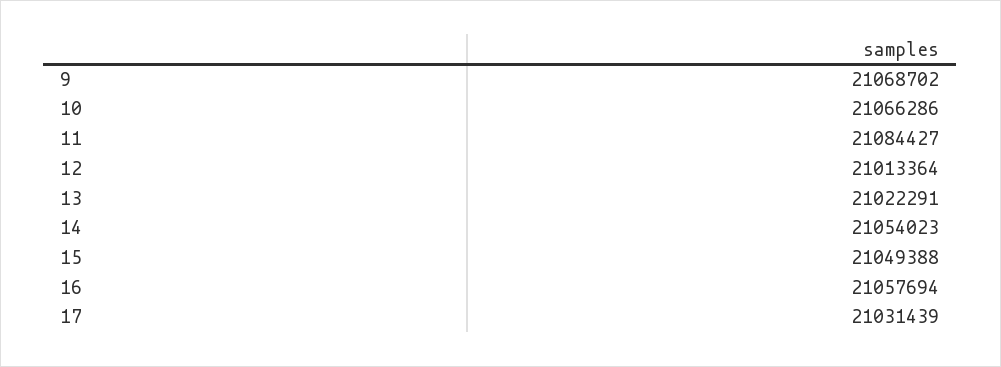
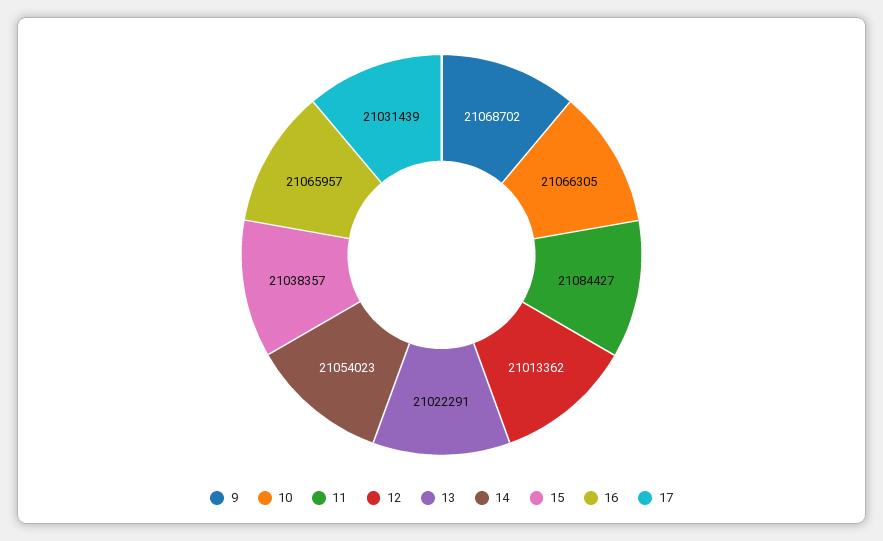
10: 21066286 -> 21066305
12: 21013364 -> 21013362
15: 21049388 -> 21038357
16: 21057694 -> 21065957

